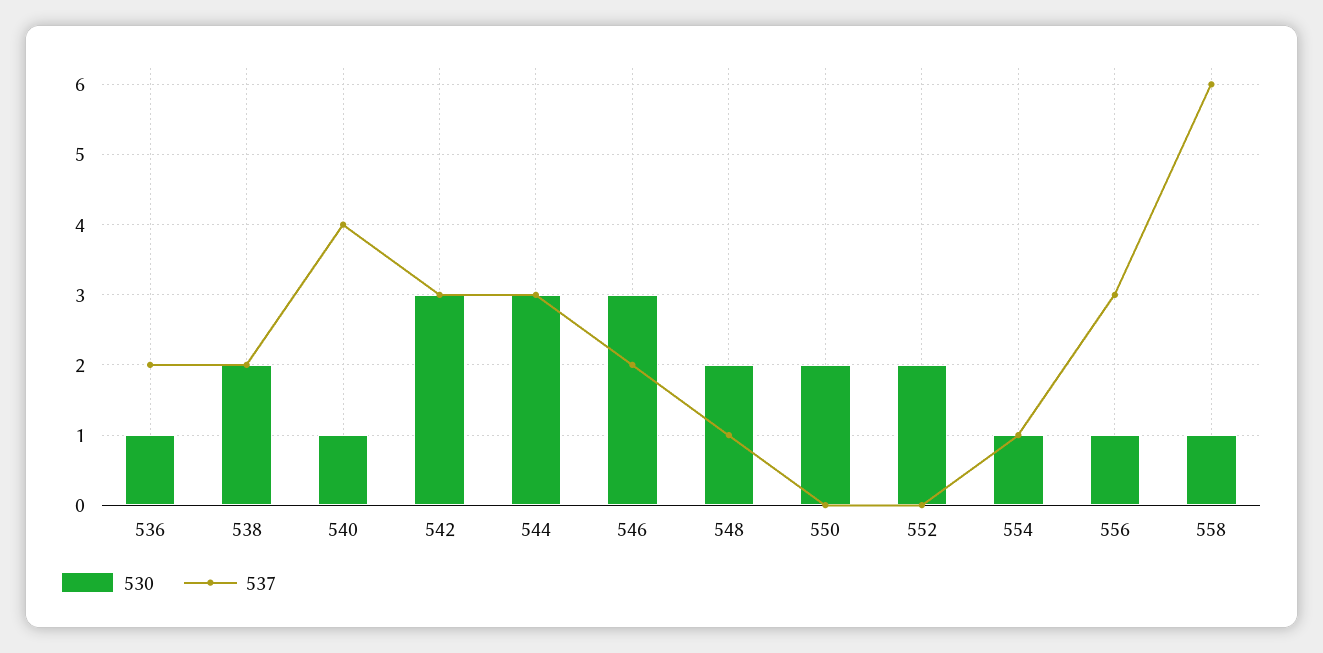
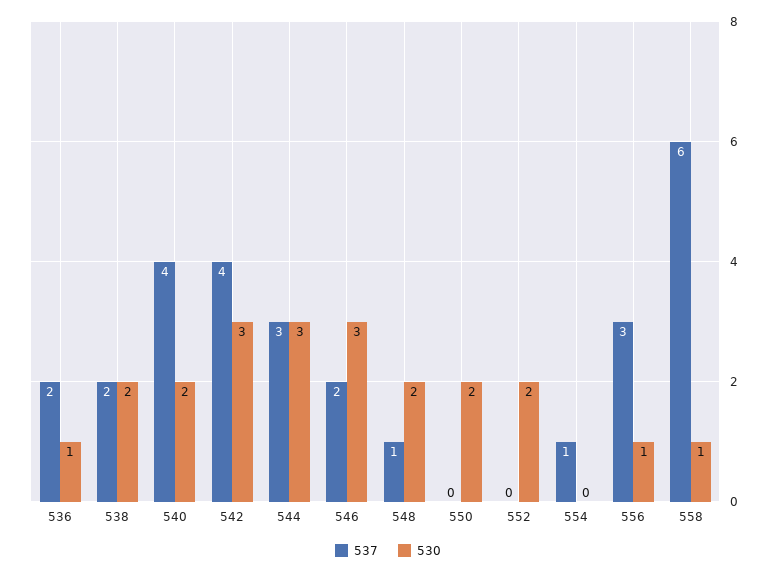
530, 540: 1 -> 2
537, 542: 3 -> 4
530, 554: 1 -> 0

